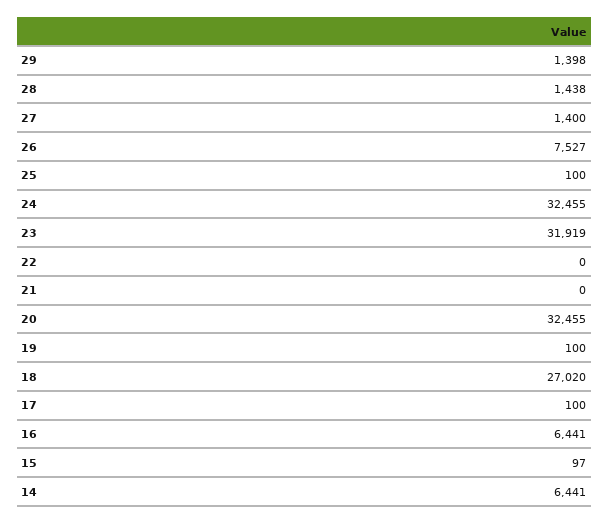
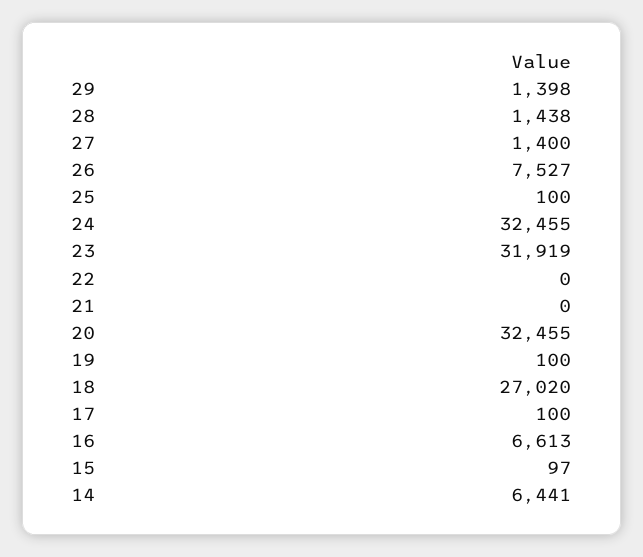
16: 6441 -> 6613

